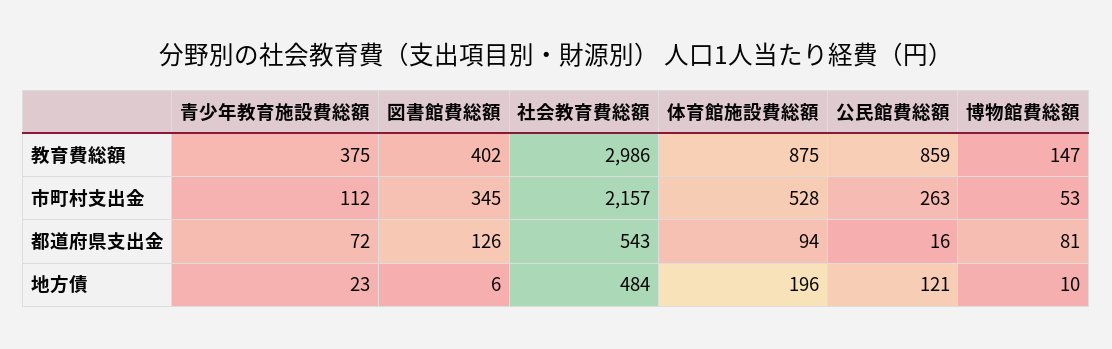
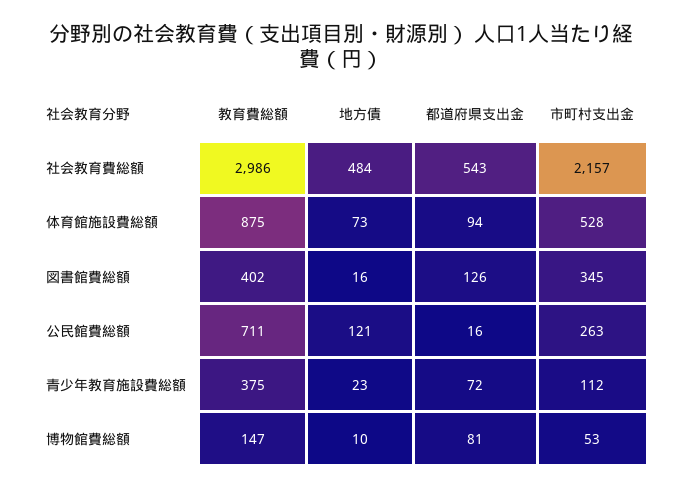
公民館費総額, 教育費総額: 859 -> 711
図書館費総額, 地方債: 6 -> 16
体育館施設費総額, 地方債: 196 -> 73

